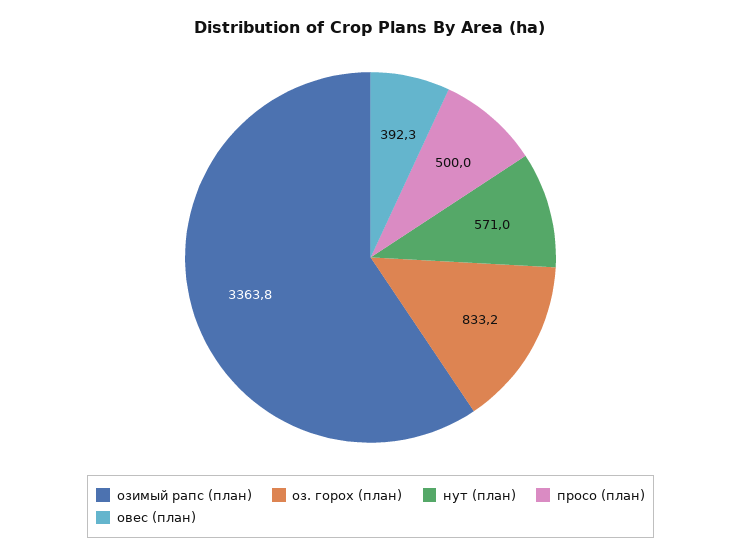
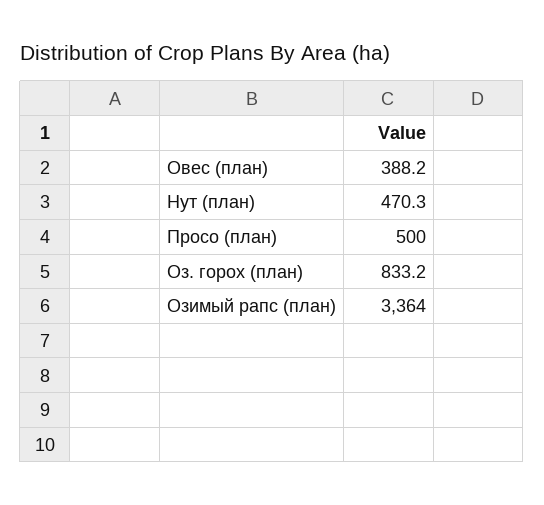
озимый рапс (план): 3363.8 -> 3364
нут (план): 571 -> 470.3
овес (план): 392.3 -> 388.2

